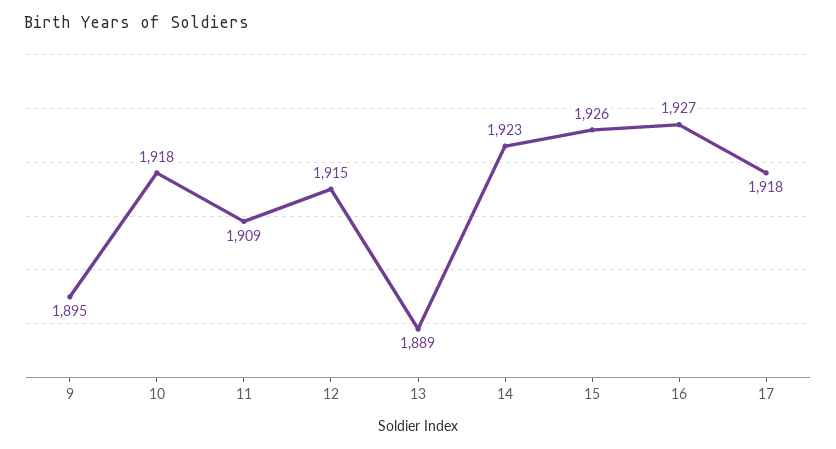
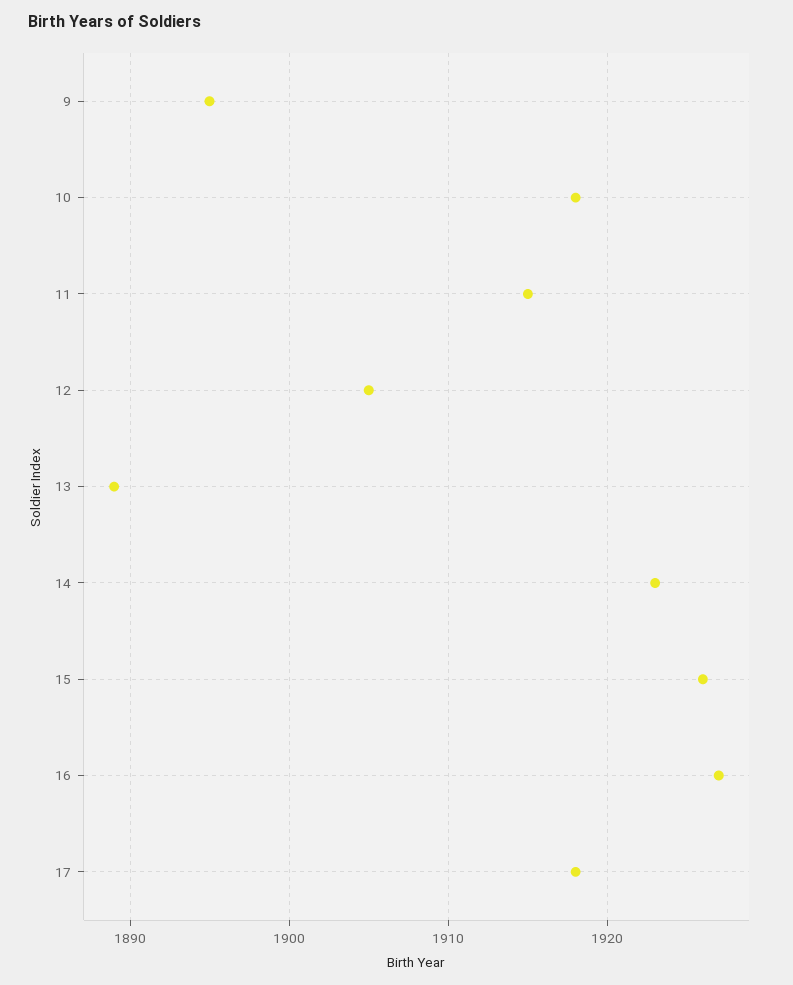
11: 1909 -> 1915
12: 1915 -> 1905

